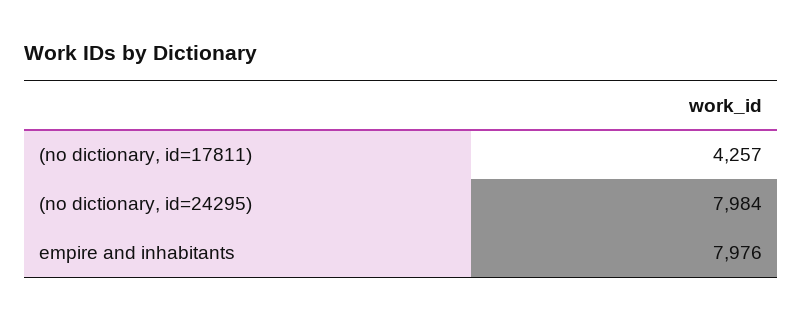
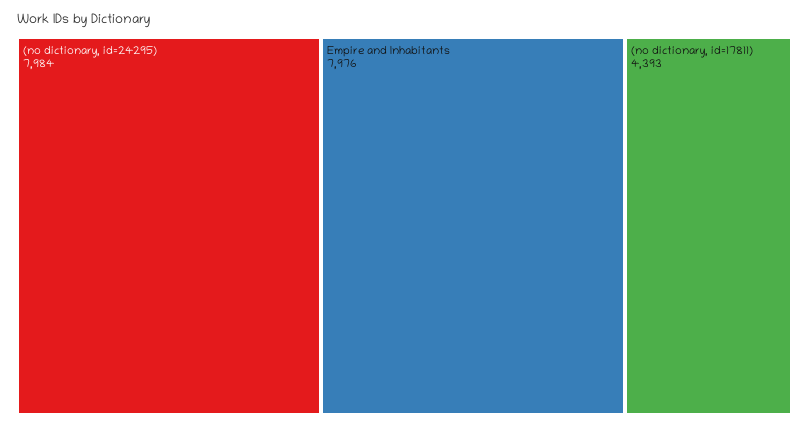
(no dictionary, id=17811): 4257 -> 4393

